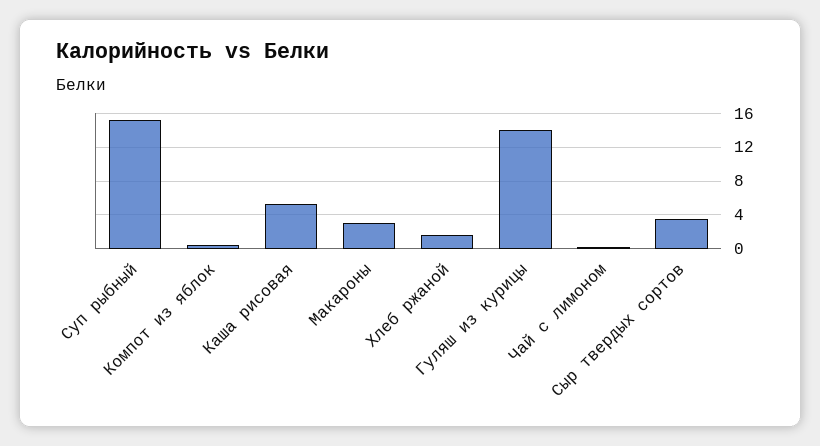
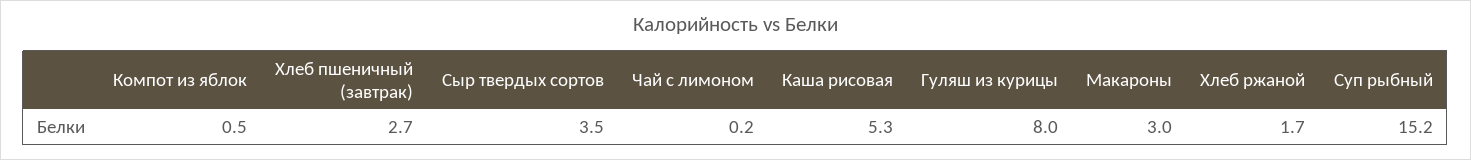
Гуляш из курицы: 14 -> 8
Хлеб пшеничный (завтрак): none -> 2.7

